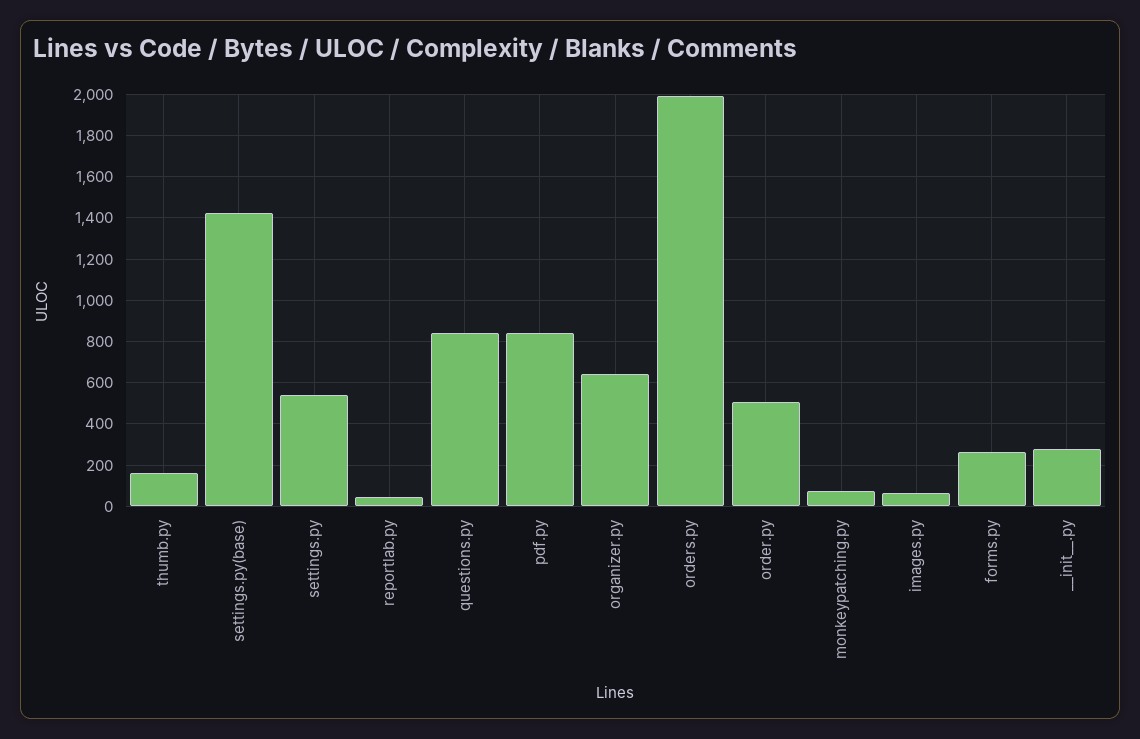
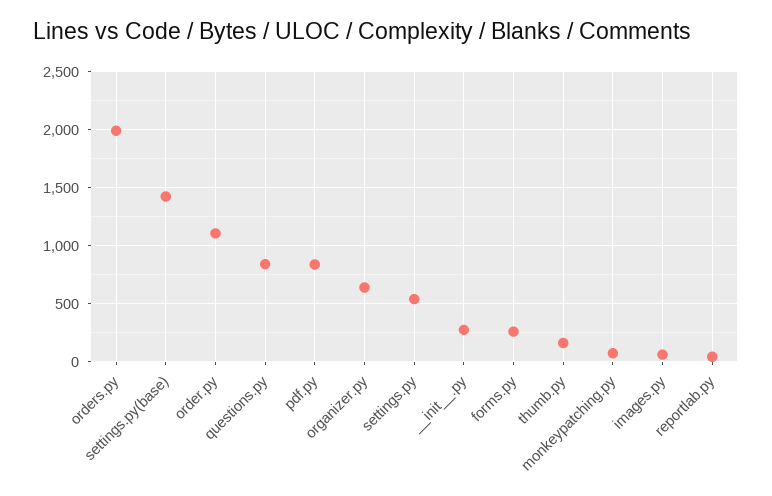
order.py: 500 -> 1100

